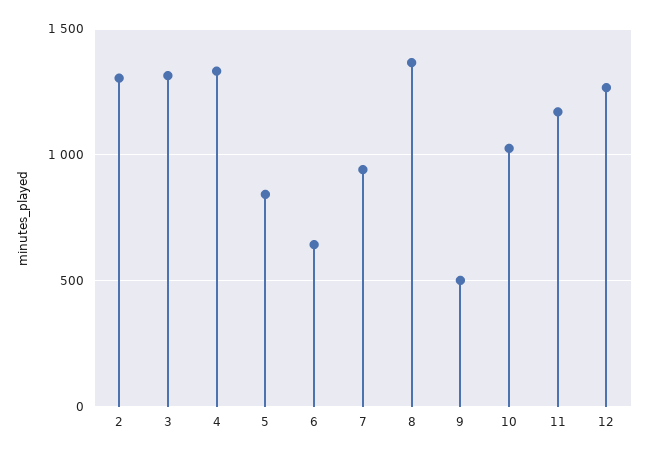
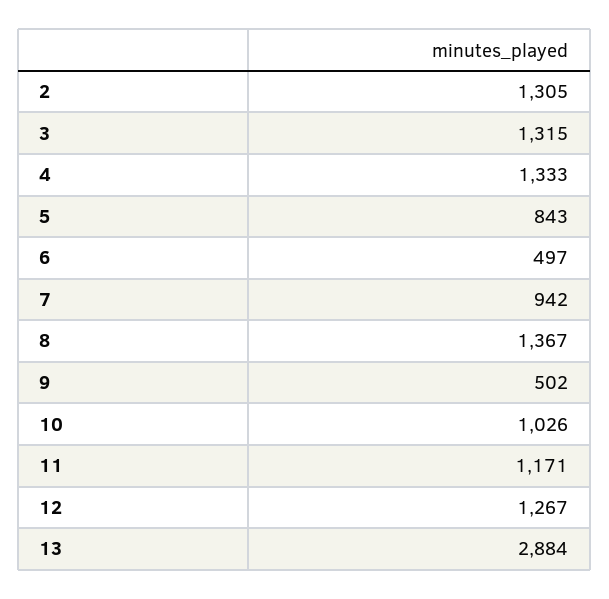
6: 650 -> 497
13: none -> 2884

